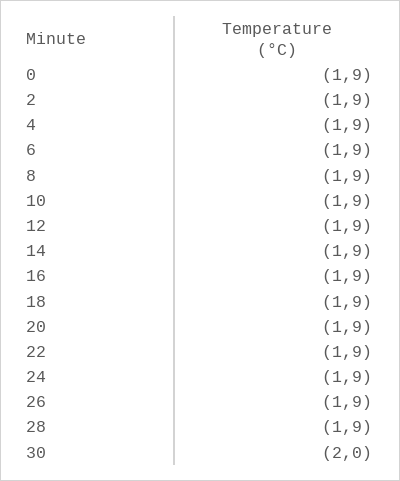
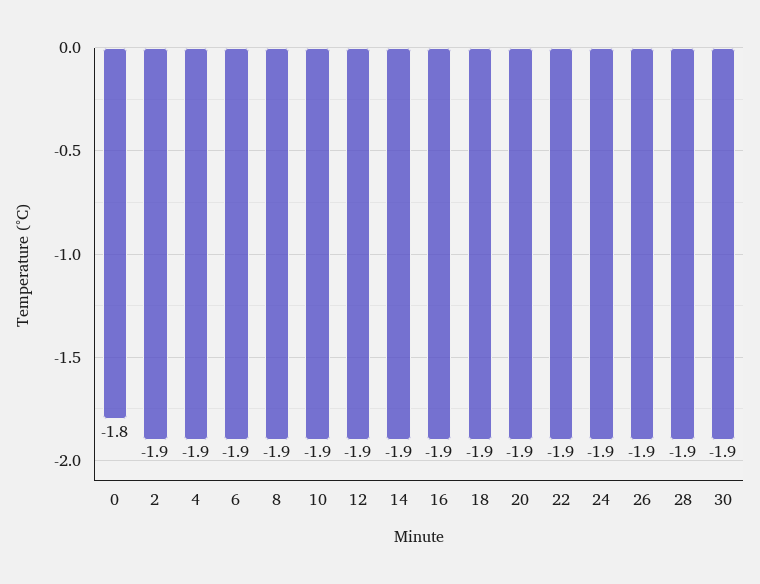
0: -1.9 -> -1.8
30: -2 -> -1.9

